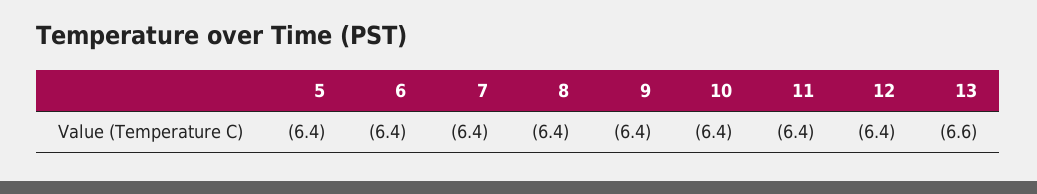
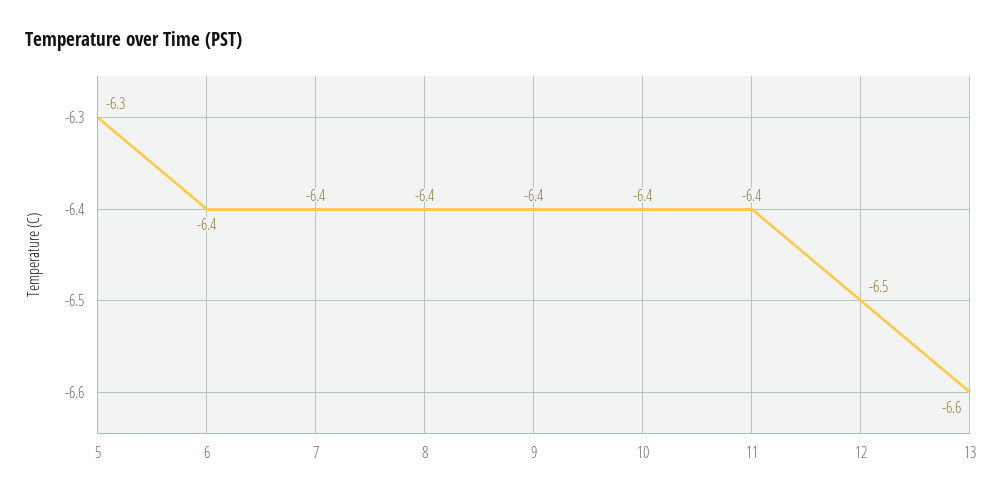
5: -6.4 -> -6.3
12: -6.4 -> -6.5

